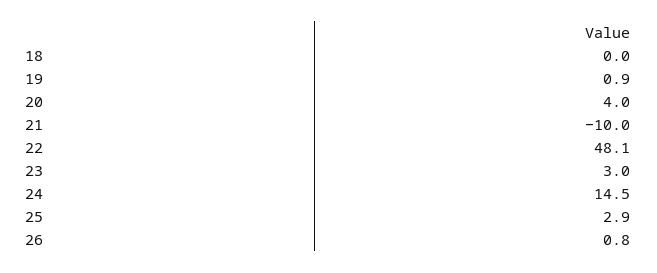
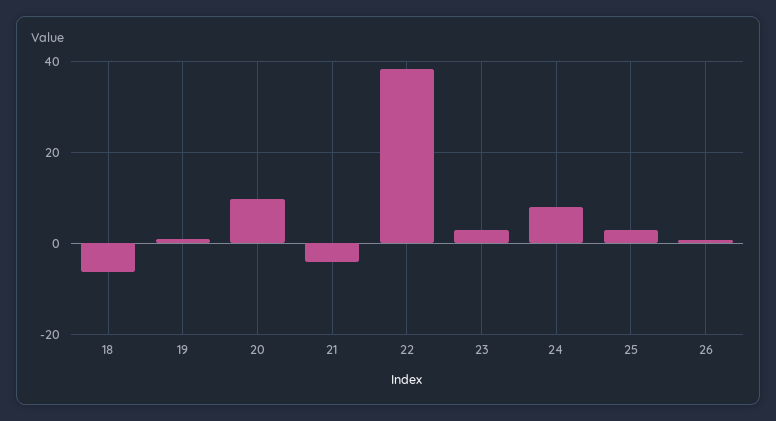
18: 0 -> -6
20: 4 -> 10
21: -10 -> -4
22: 48.1 -> 38
24: 14.5 -> 8

